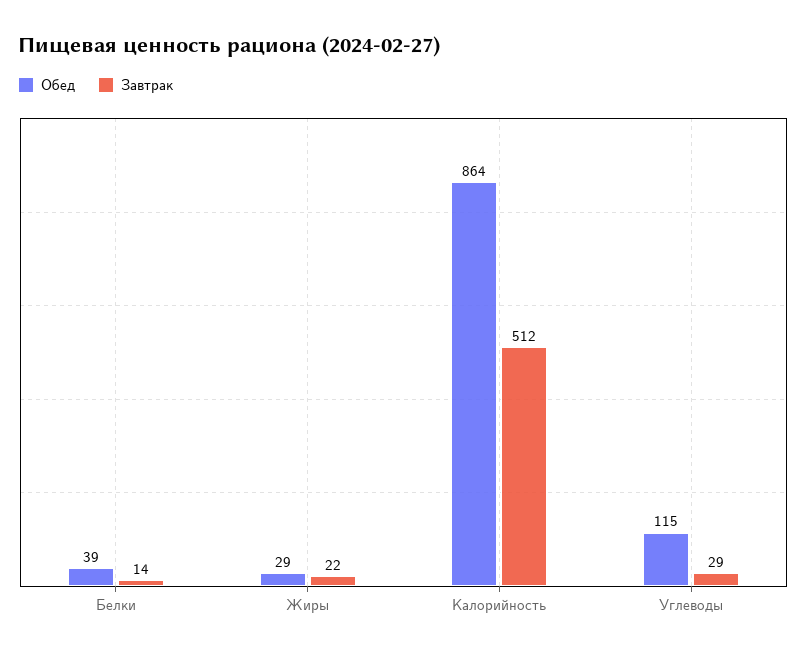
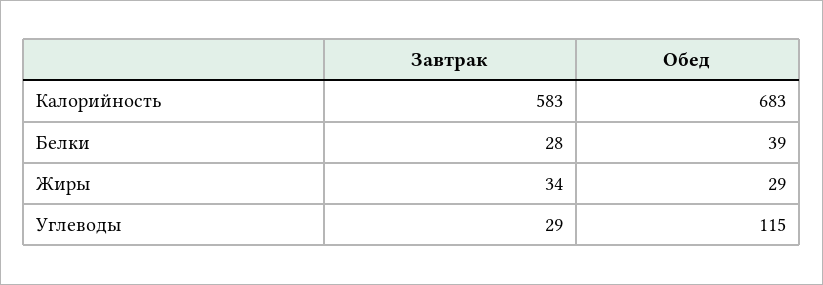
Завтрак, Белки: 14 -> 28
Завтрак, Жиры: 22 -> 34
Обед, Калорийность: 864 -> 683
Завтрак, Калорийность: 512 -> 583

